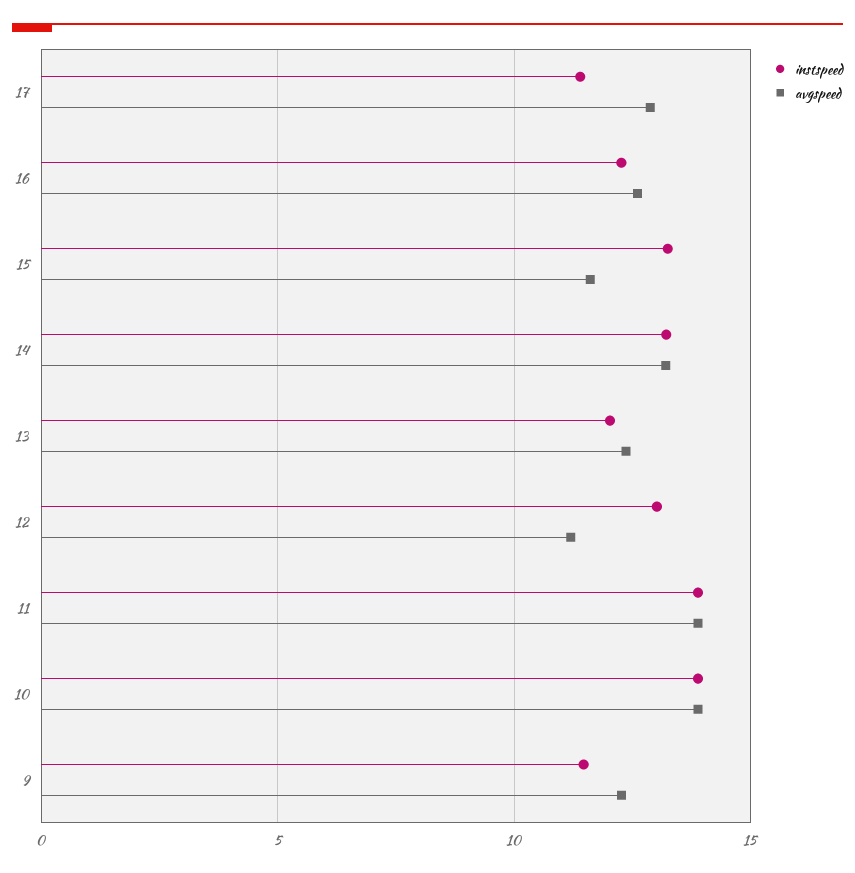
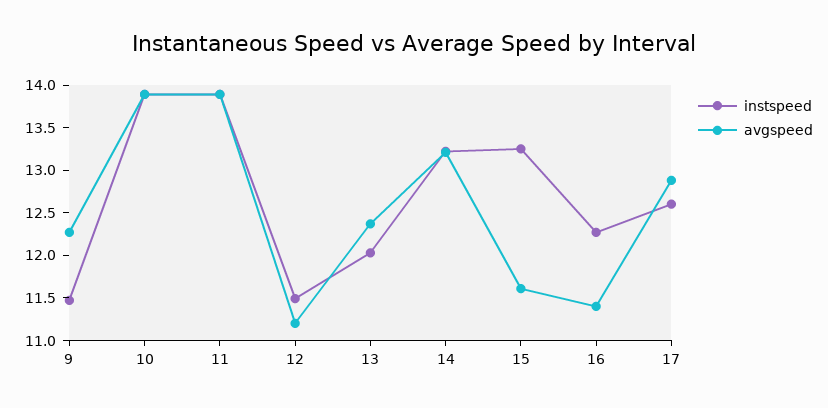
instspeed, 17: 11.5 -> 12.6
avgspeed, 16: 12.5 -> 11.4
instspeed, 12: 13 -> 11.5

